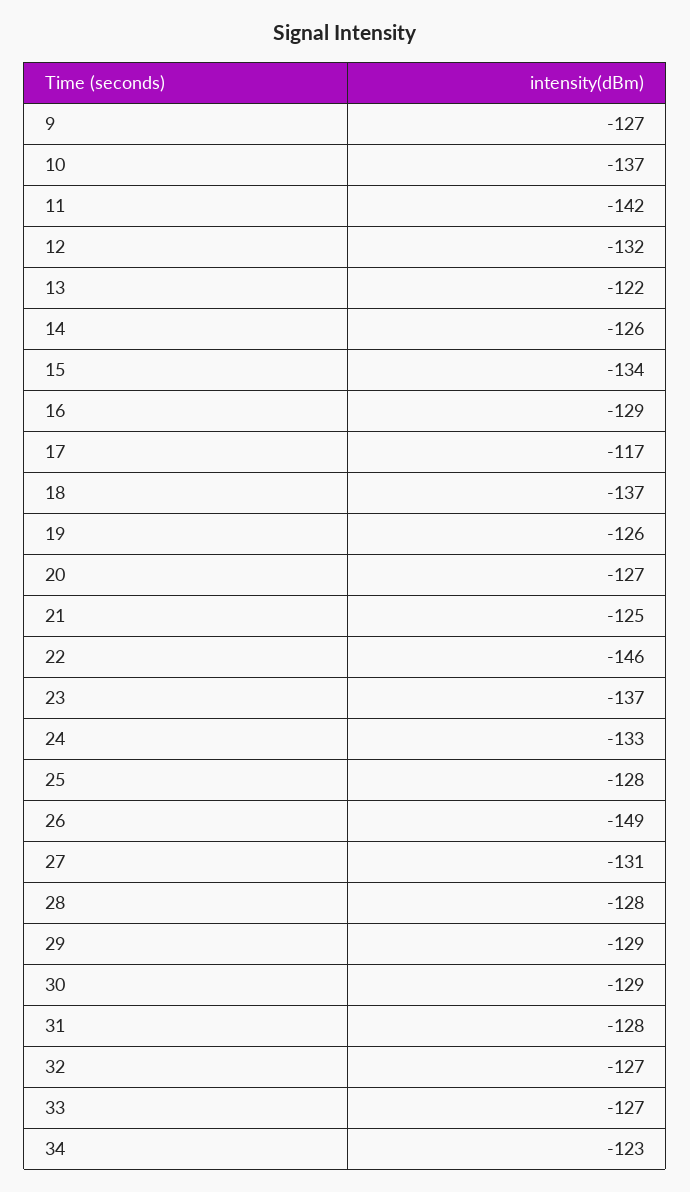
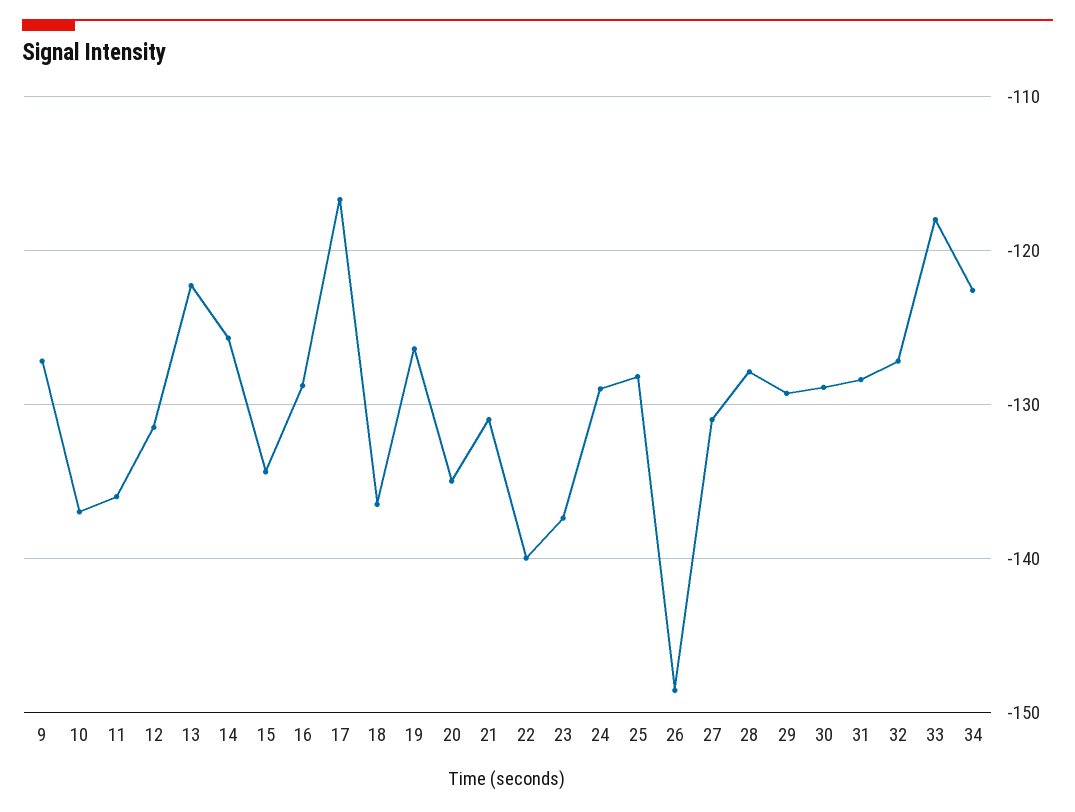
11: -142 -> -136
20: -127 -> -135
21: -125 -> -131
22: -146 -> -140
24: -133 -> -129
33: -127 -> -118

